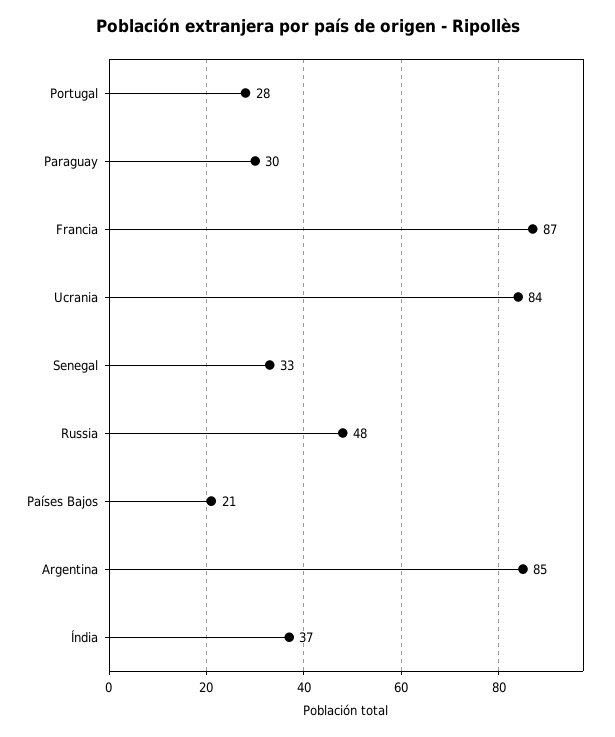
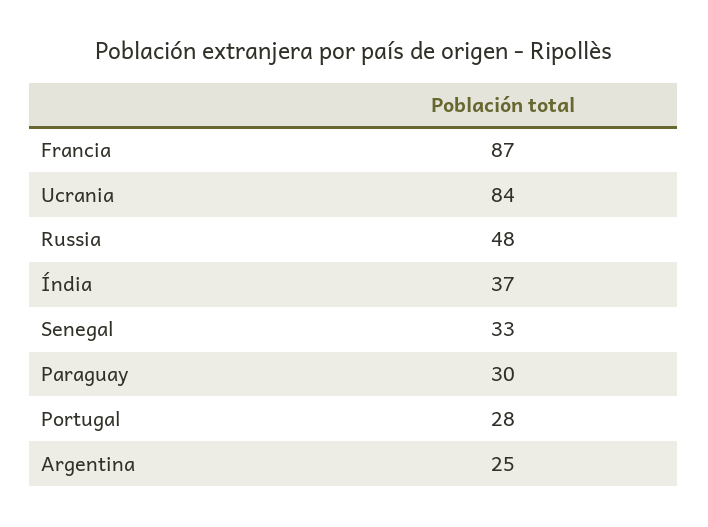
Países Bajos: 21 -> none
Argentina: 85 -> 25

